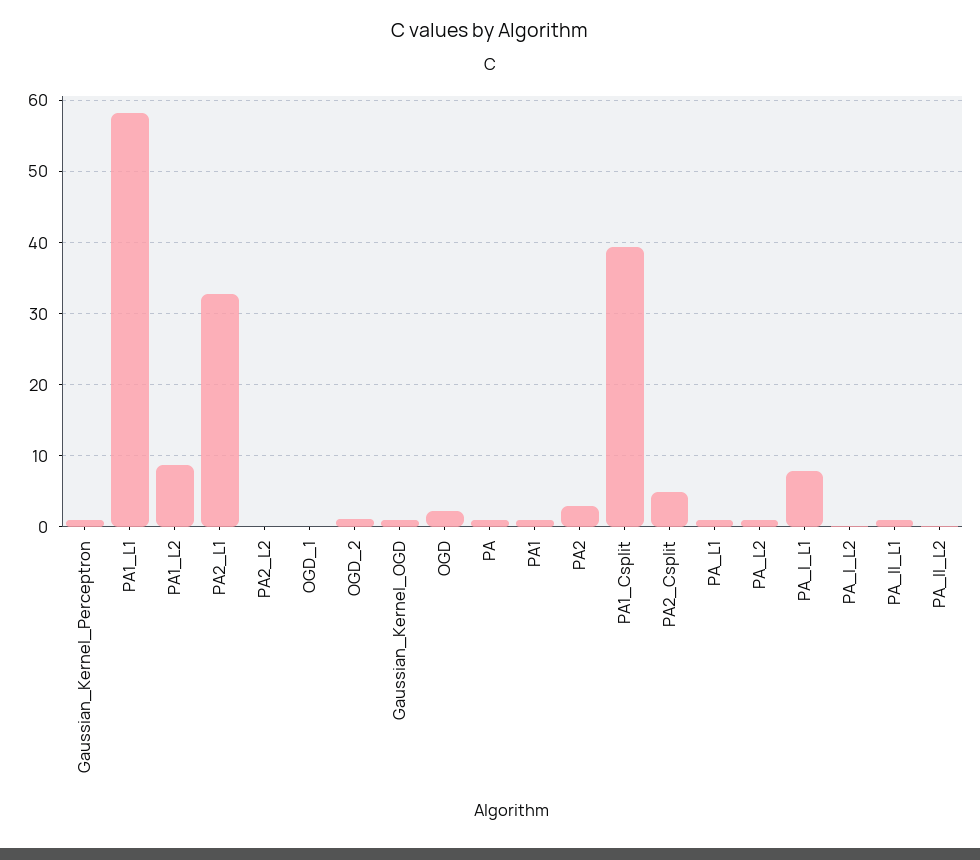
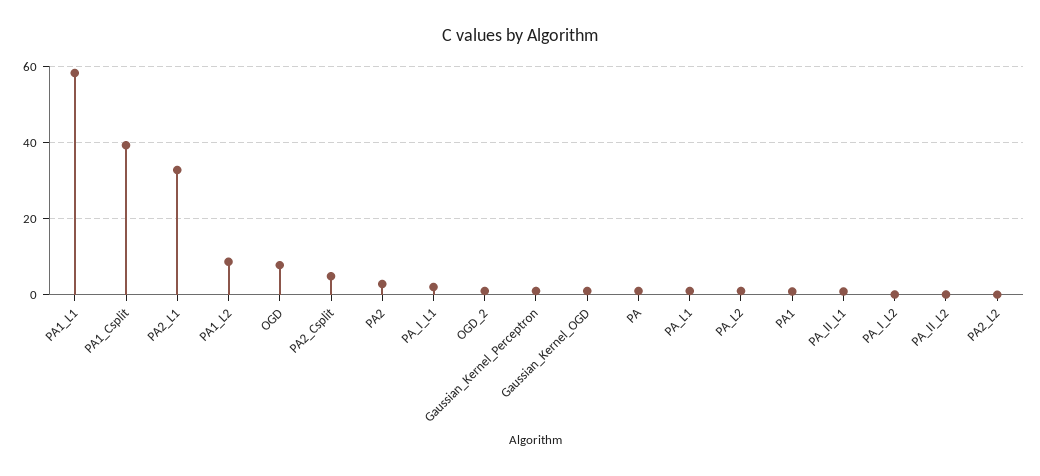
OGD_1: 0 -> none
OGD: 2 -> 8
PA_I_L1: 8 -> 2

